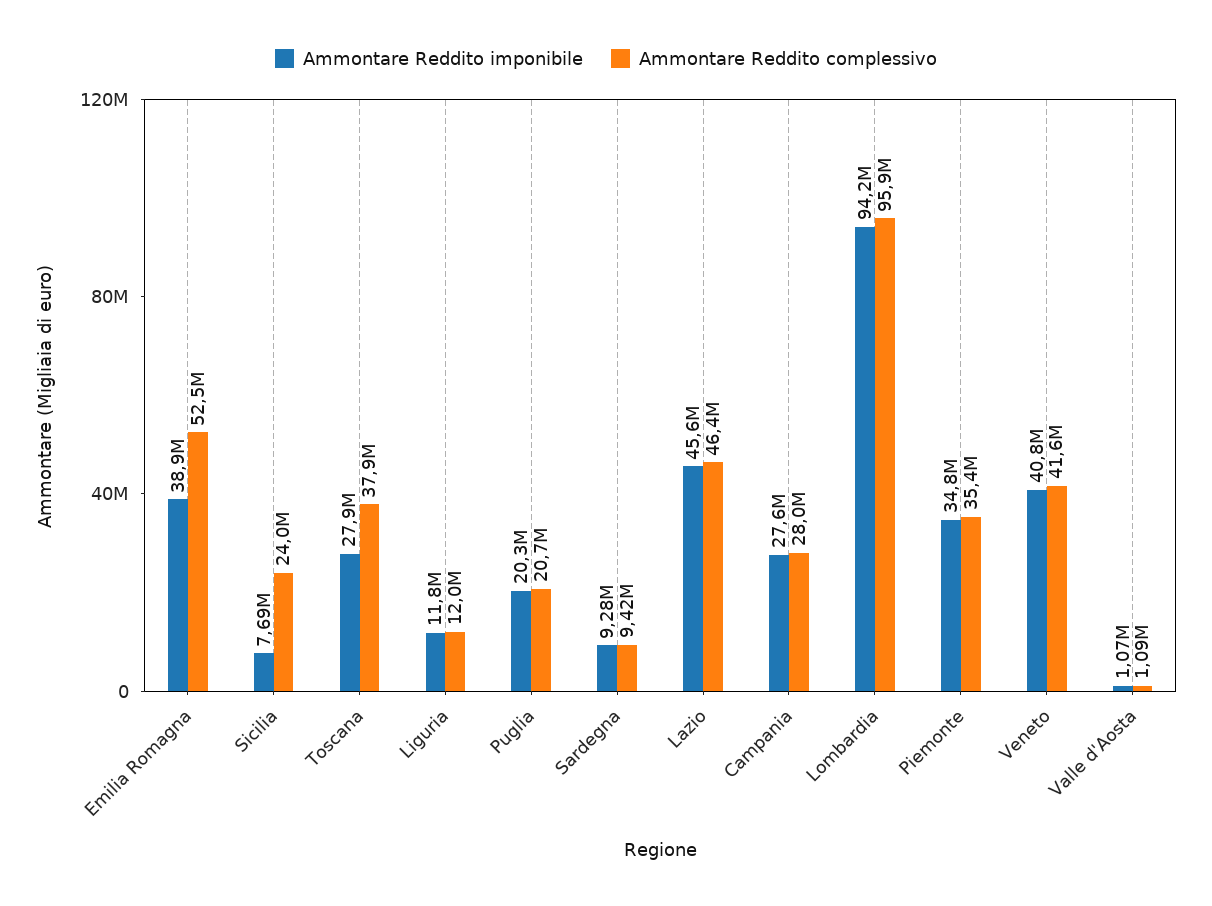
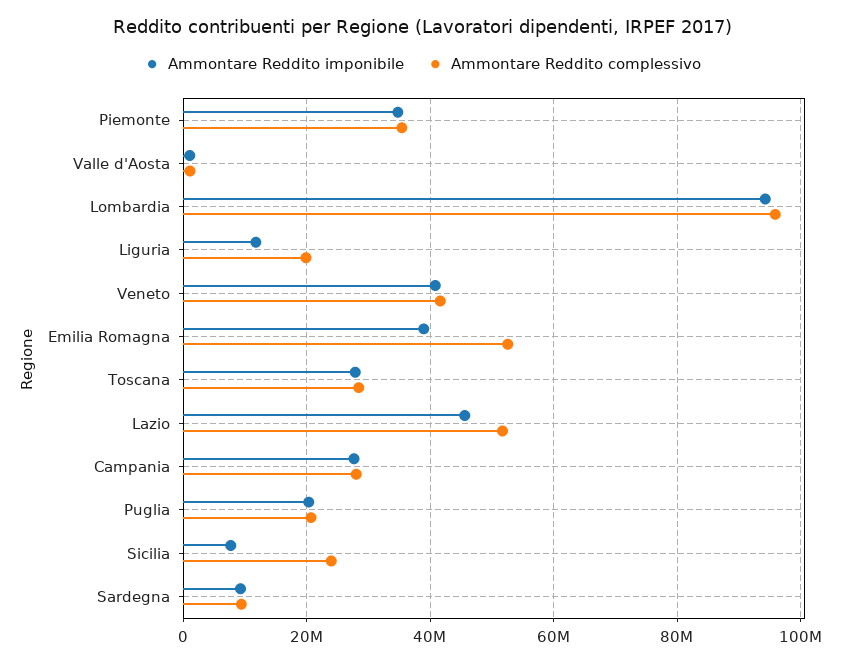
Ammontare Reddito complessivo, Toscana: 37900000 -> 28000000
Ammontare Reddito complessivo, Liguria: 12000000 -> 20000000
Ammontare Reddito complessivo, Lazio: 46400000 -> 52000000

